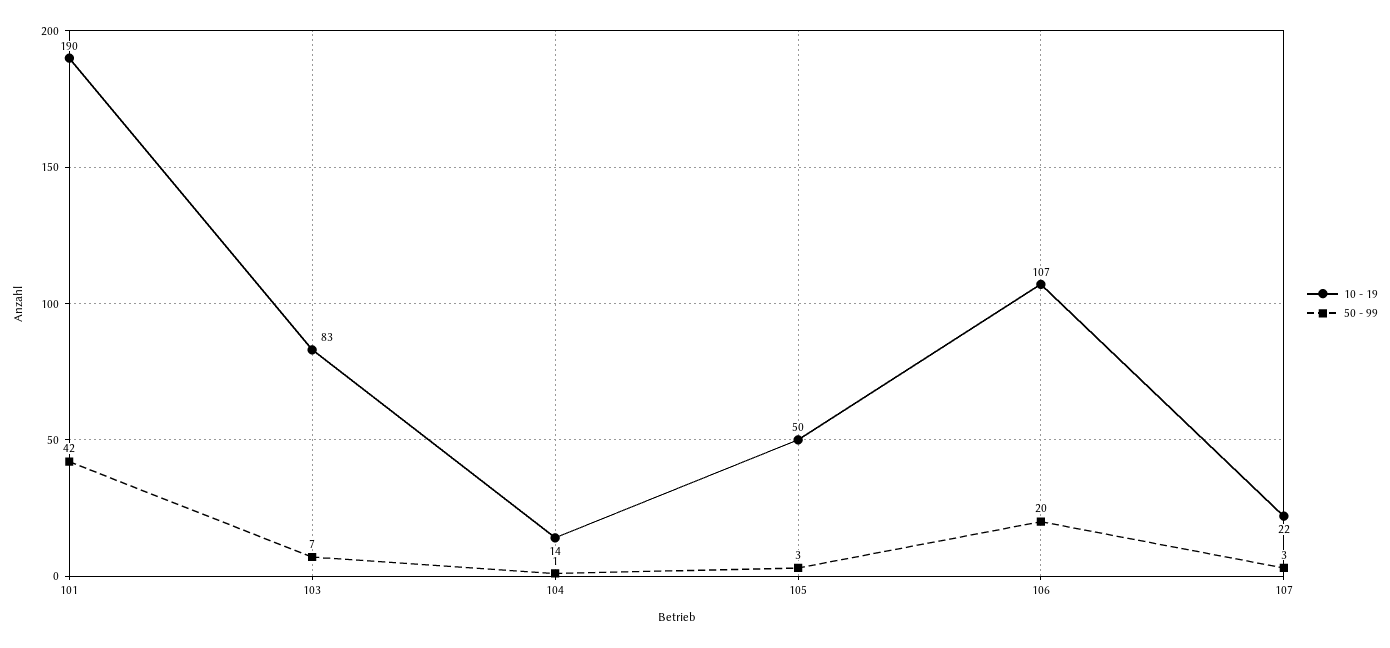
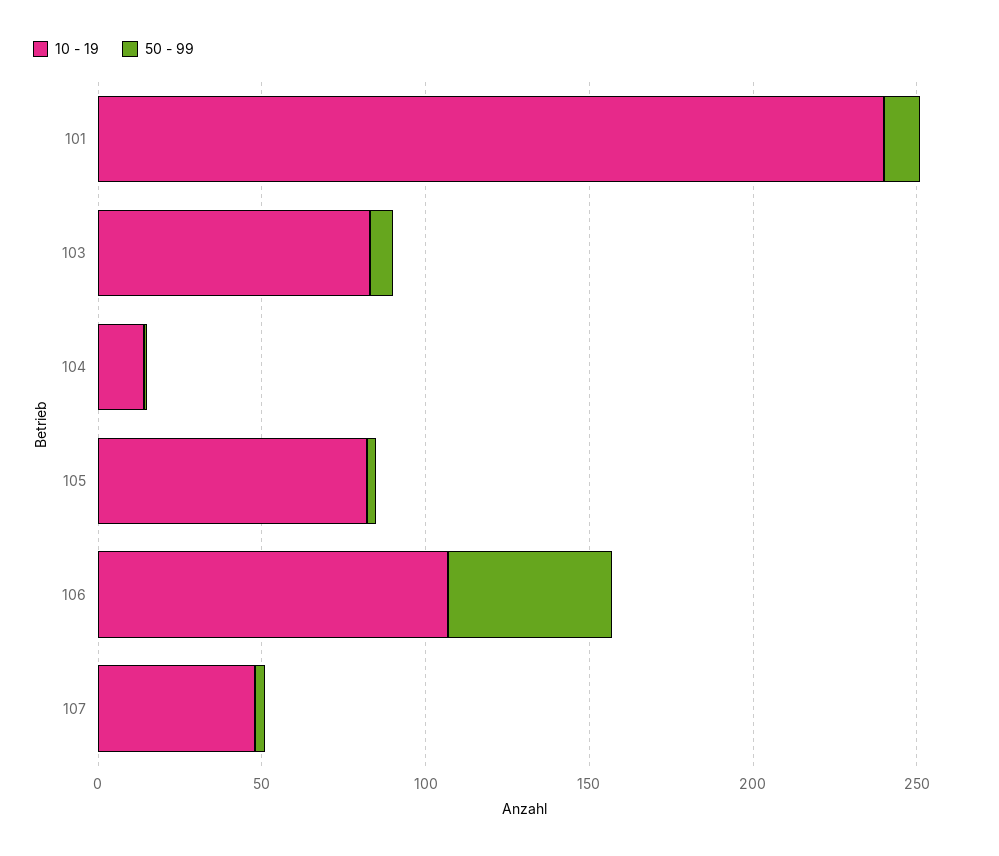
10 - 19, 101: 190 -> 240
50 - 99, 101: 42 -> 10
10 - 19, 105: 50 -> 80
50 - 99, 106: 20 -> 50
10 - 19, 107: 22 -> 50

